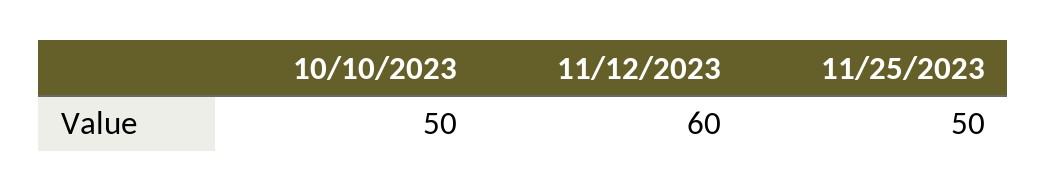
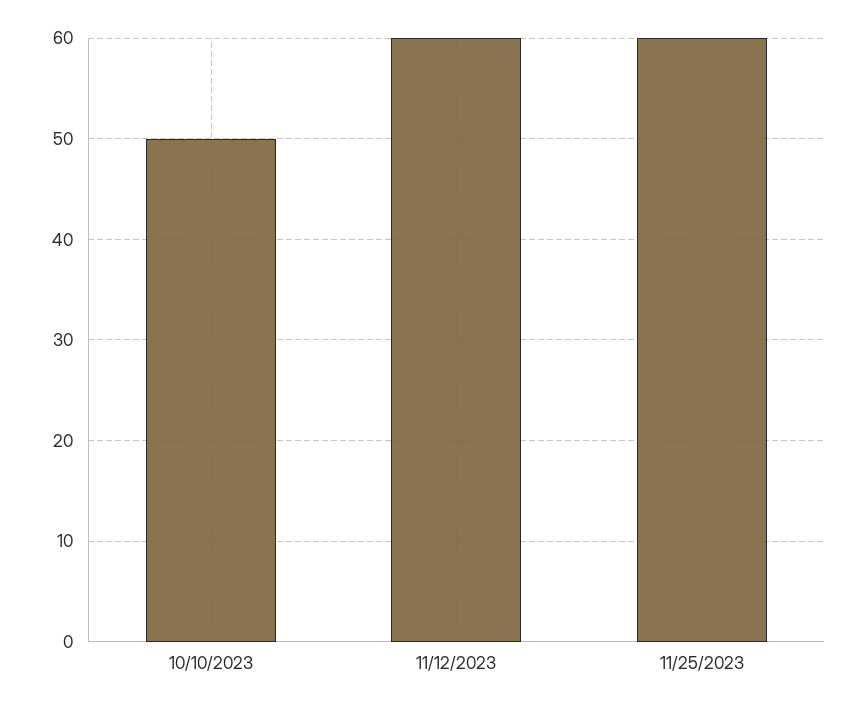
11/25/2023: 50 -> 60

